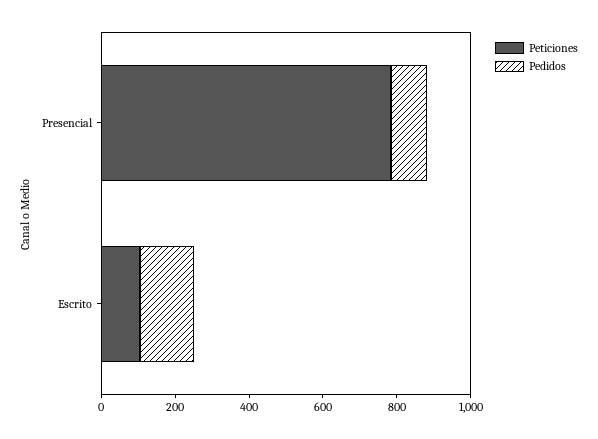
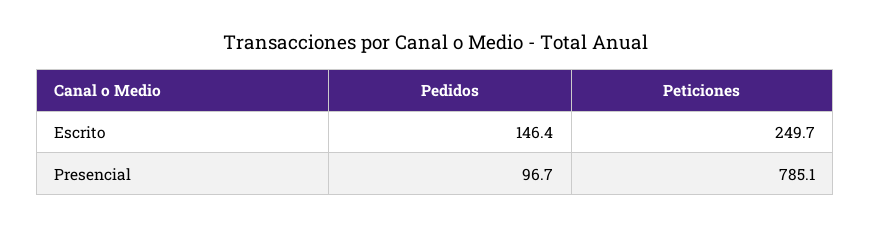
Peticiones, Escrito: 100 -> 249.7

